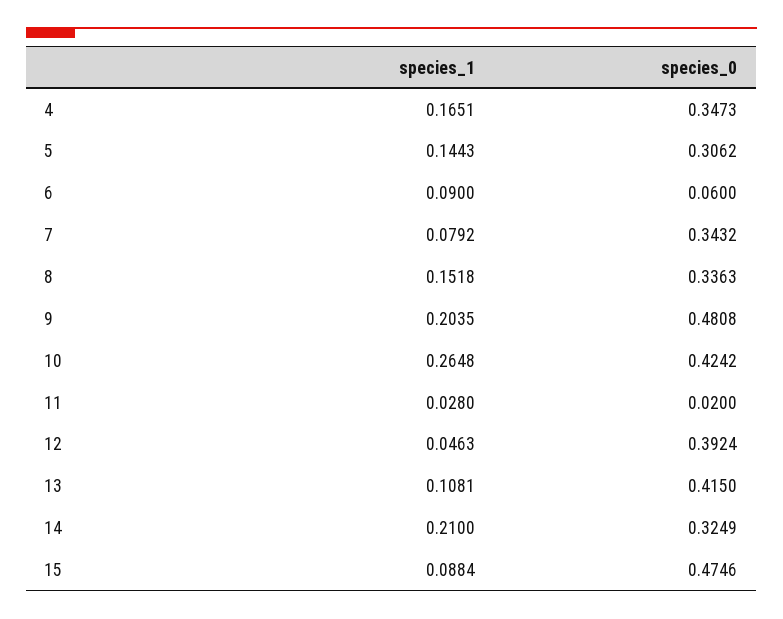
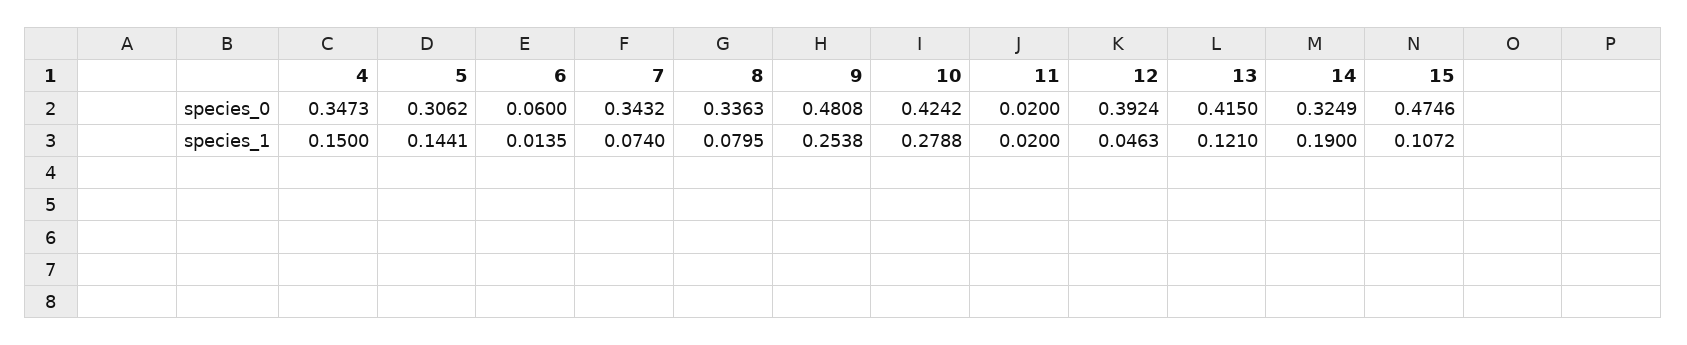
species_1, 4: 0.1651 -> 0.15
species_1, 5: 0.1443 -> 0.1441
species_1, 6: 0.09 -> 0.0135
species_1, 7: 0.0792 -> 0.074
species_1, 8: 0.1518 -> 0.0795
species_1, 9: 0.2035 -> 0.2538
species_1, 10: 0.2648 -> 0.2788
species_1, 11: 0.028 -> 0.02
species_1, 13: 0.1081 -> 0.121
species_1, 14: 0.21 -> 0.19
species_1, 15: 0.0884 -> 0.1072

